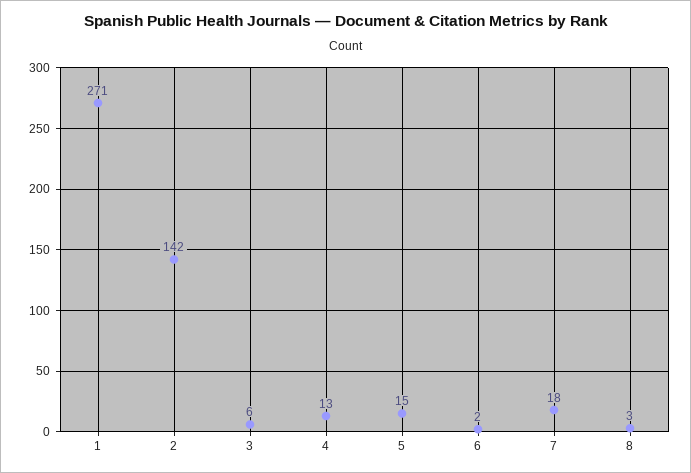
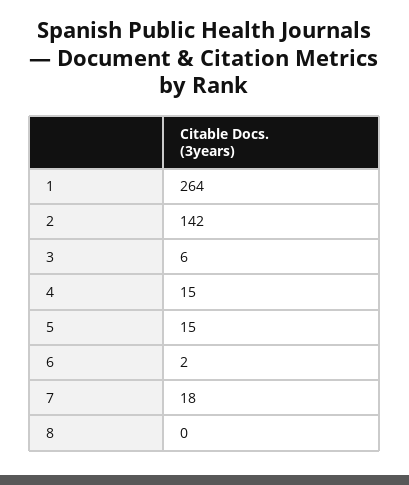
1: 271 -> 264
4: 13 -> 15
8: 3 -> 0

